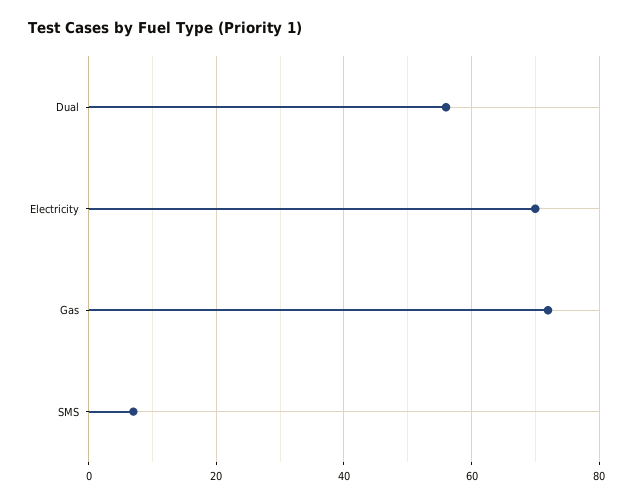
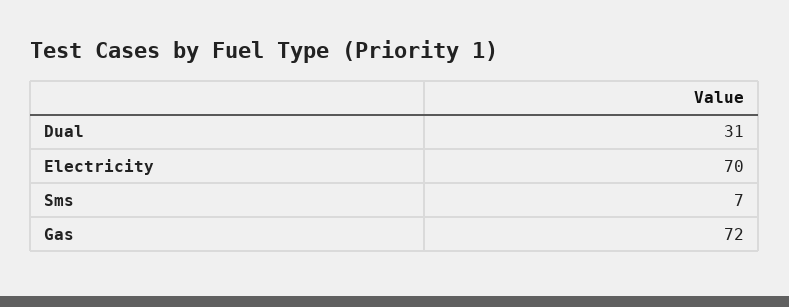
Dual: 55 -> 31

